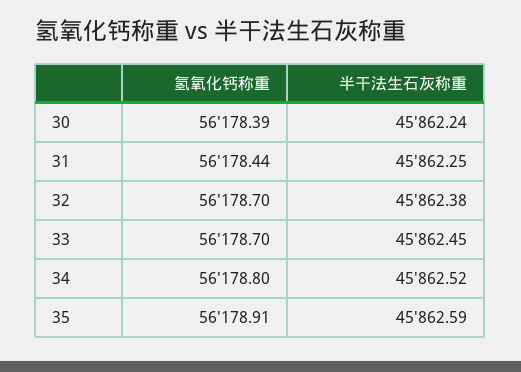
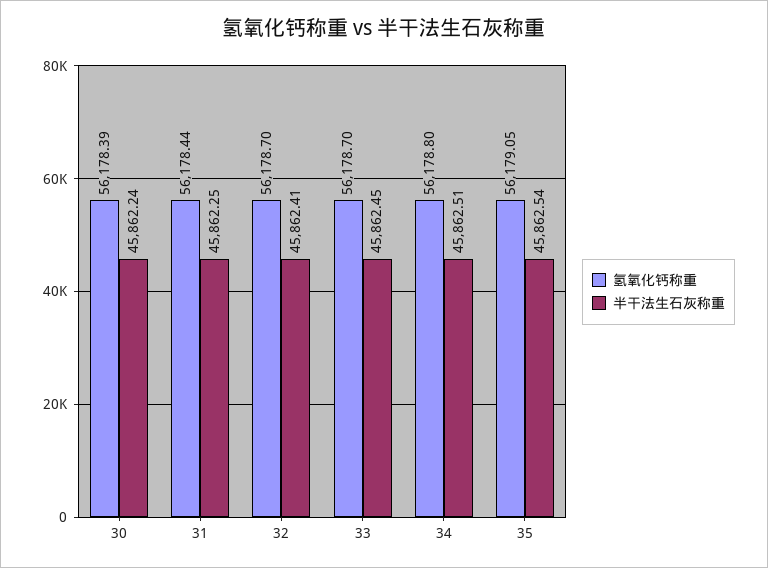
半干法生石灰称重, 32: 45862.38 -> 45862.41
半干法生石灰称重, 34: 45862.52 -> 45862.51
氢氧化钙称重, 35: 56178.91 -> 56179.05
半干法生石灰称重, 35: 45862.59 -> 45862.54

